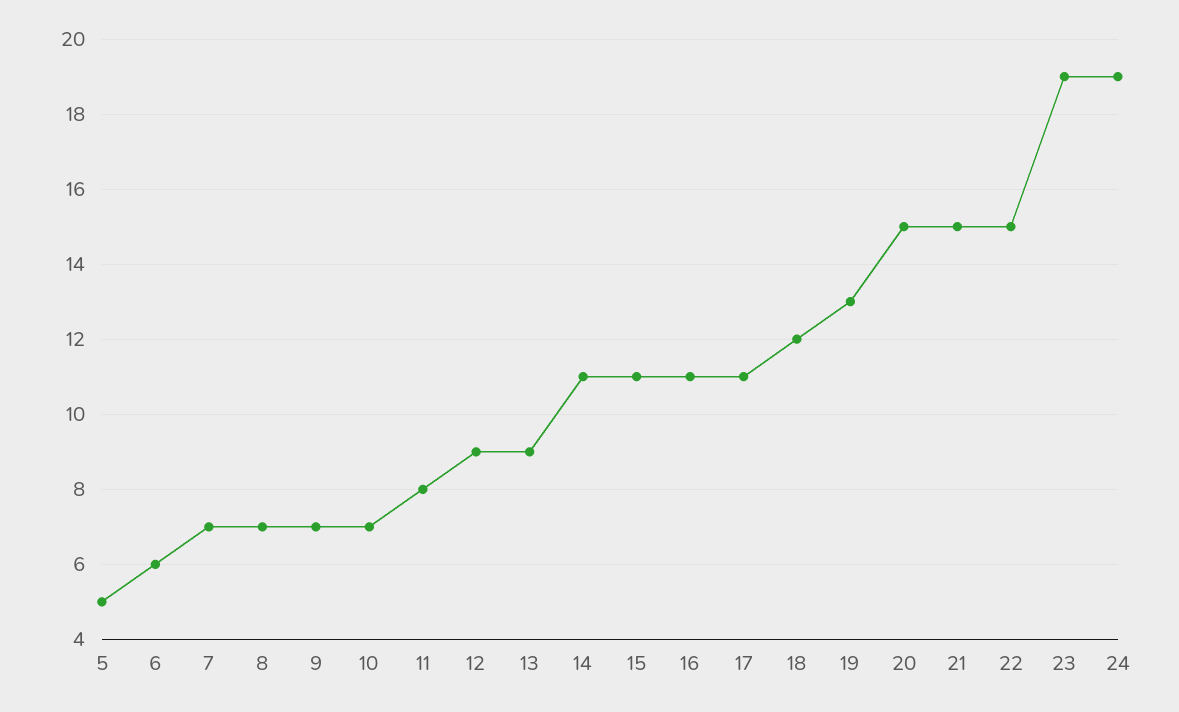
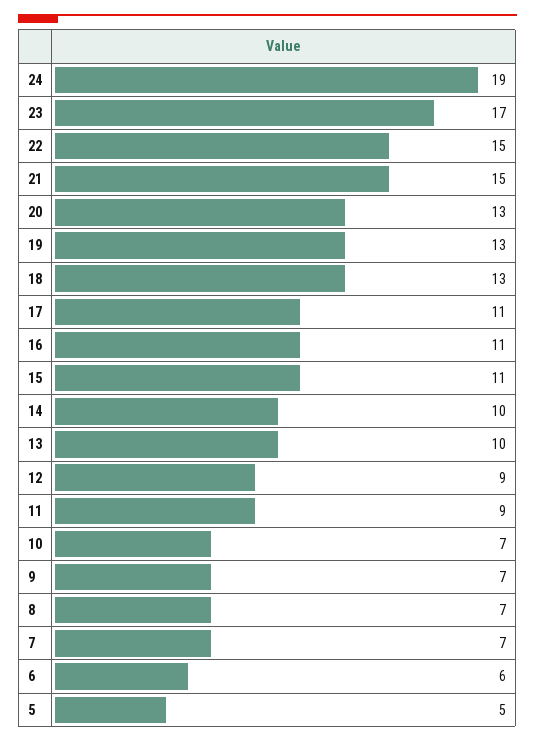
11: 8 -> 9
13: 9 -> 10
14: 11 -> 10
18: 12 -> 13
20: 15 -> 13
23: 19 -> 17

